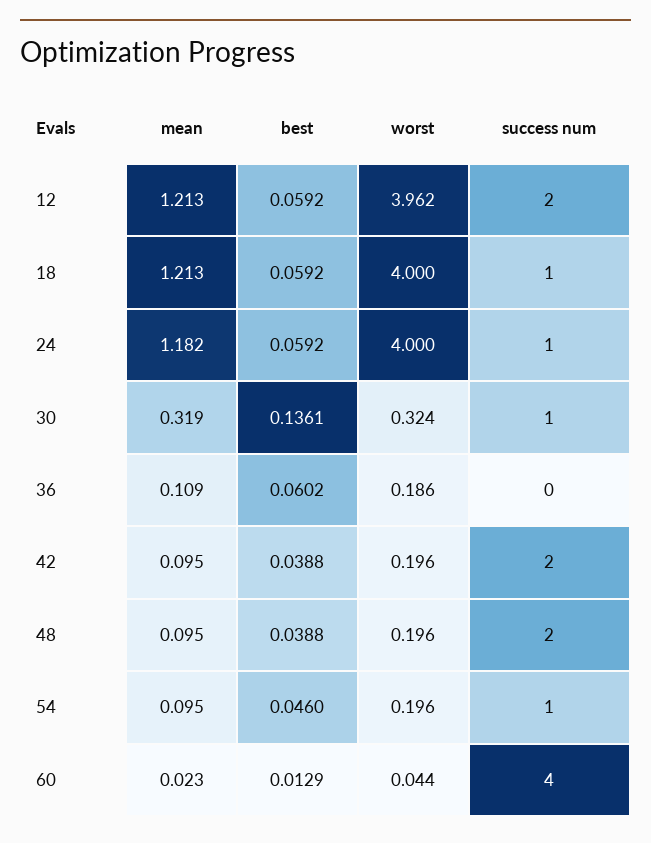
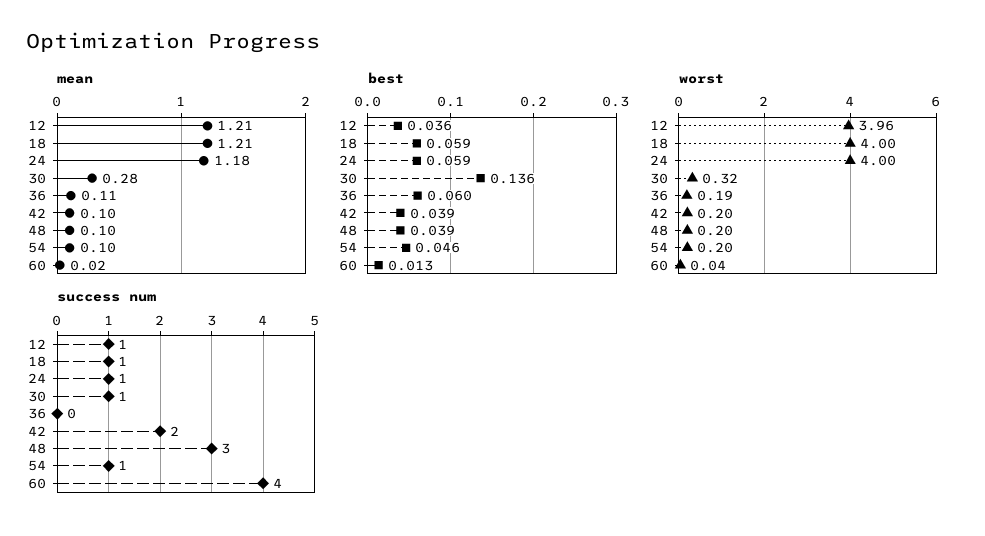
best, 12: 0.0592 -> 0.036
success num, 12: 2 -> 1
mean, 30: 0.319 -> 0.28
success num, 48: 2 -> 3

